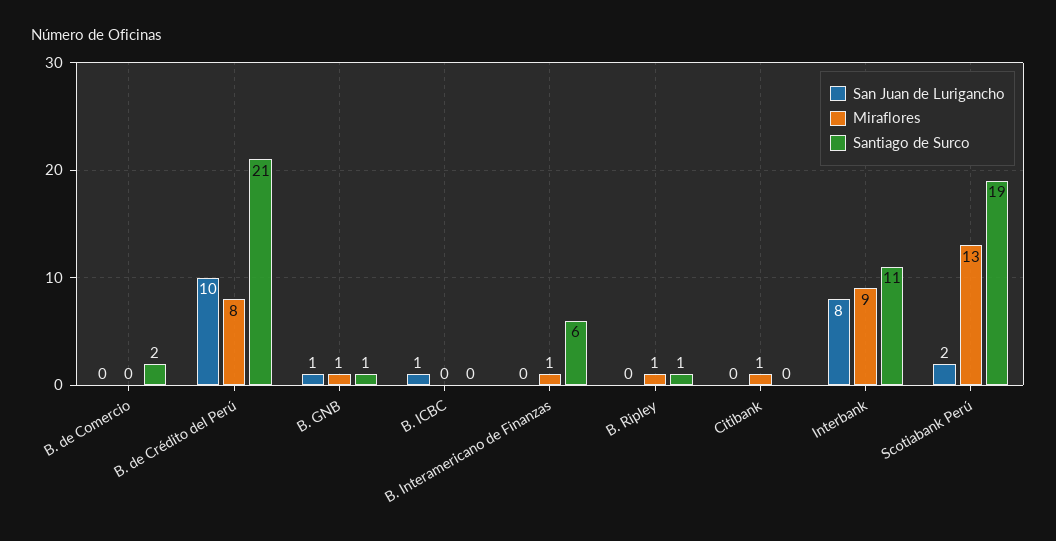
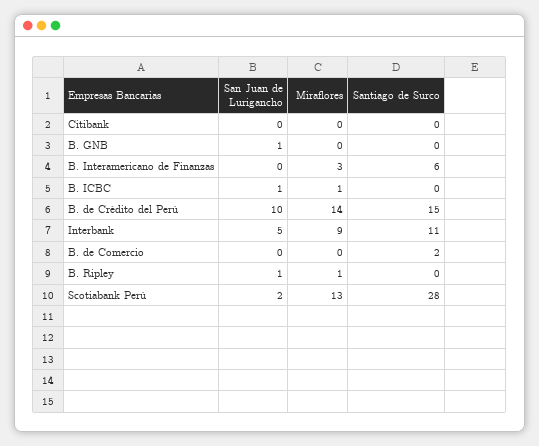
Miraflores, B. de Crédito del Perú: 8 -> 14
Santiago de Surco, B. de Crédito del Perú: 21 -> 15
Miraflores, B. GNB: 1 -> 0
Santiago de Surco, B. GNB: 1 -> 0
Miraflores, B. ICBC: 0 -> 1
Miraflores, B. Interamericano de Finanzas: 1 -> 3
San Juan de Lurigancho, B. Ripley: 0 -> 1
Santiago de Surco, B. Ripley: 1 -> 0
Miraflores, Citibank: 1 -> 0
San Juan de Lurigancho, Interbank: 8 -> 5
Santiago de Surco, Scotiabank Perú: 19 -> 28

